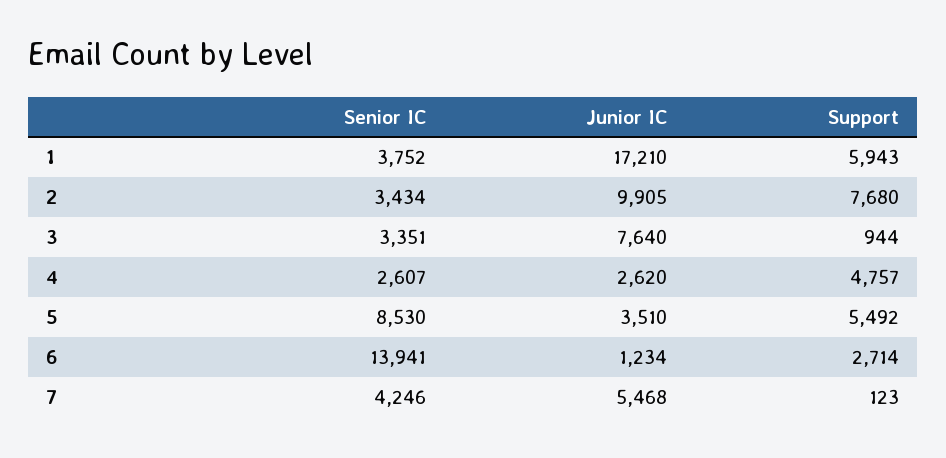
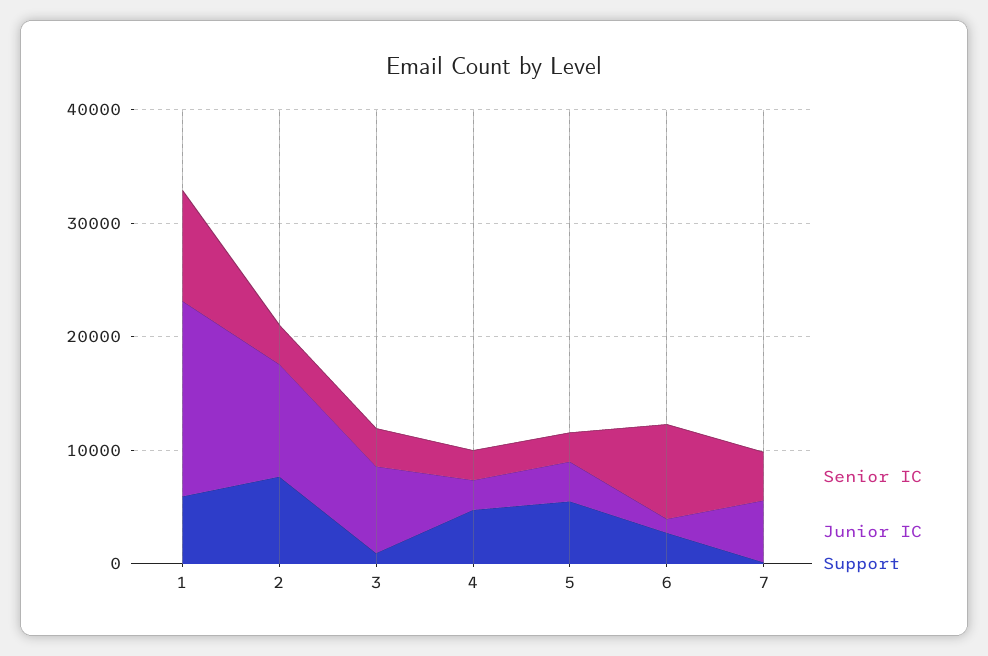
Senior IC, 1: 3752 -> 10000
Senior IC, 5: 8530 -> 2000
Senior IC, 6: 13941 -> 8000

